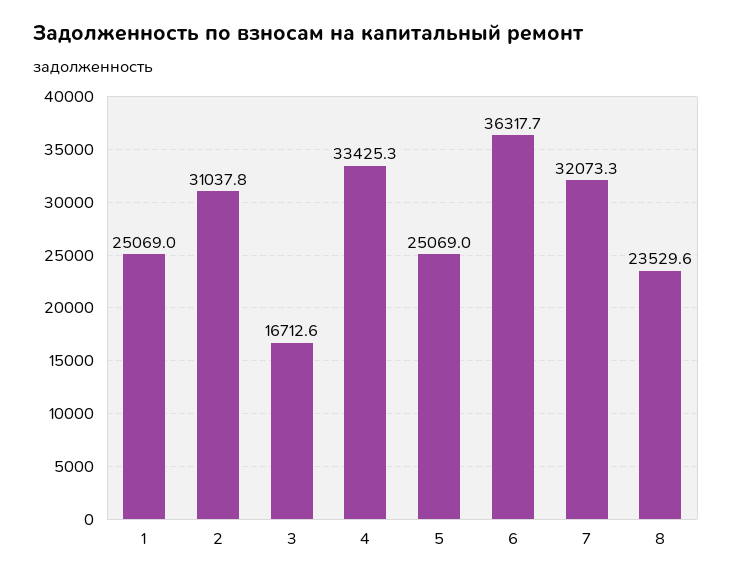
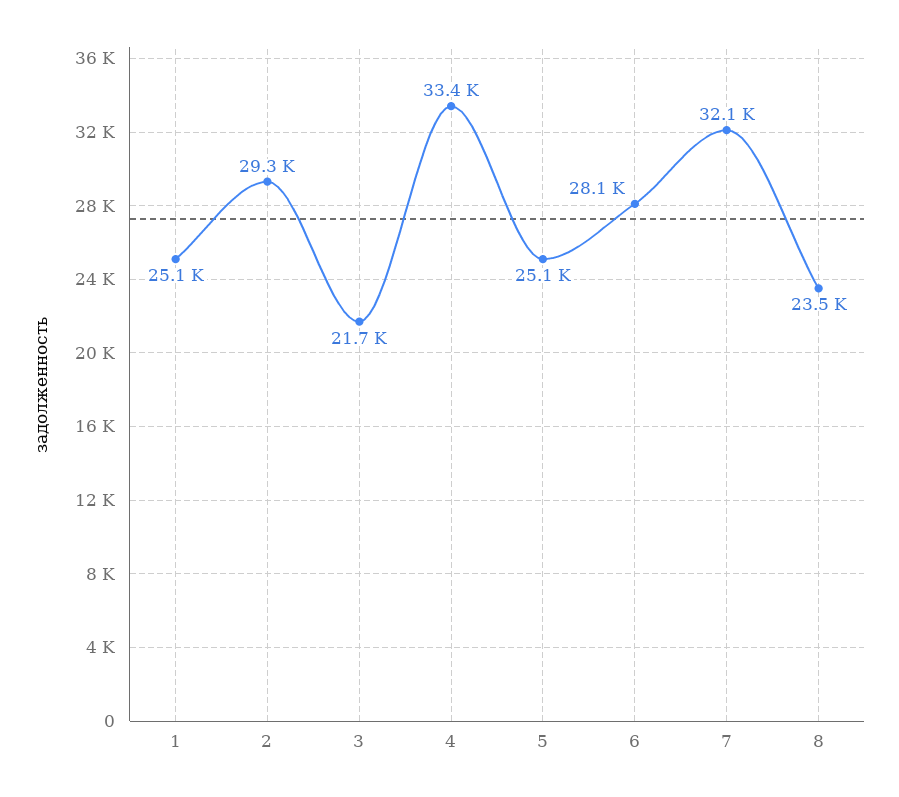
2: 31037.8 -> 29300
3: 16712.6 -> 21700
6: 36317.7 -> 28100

